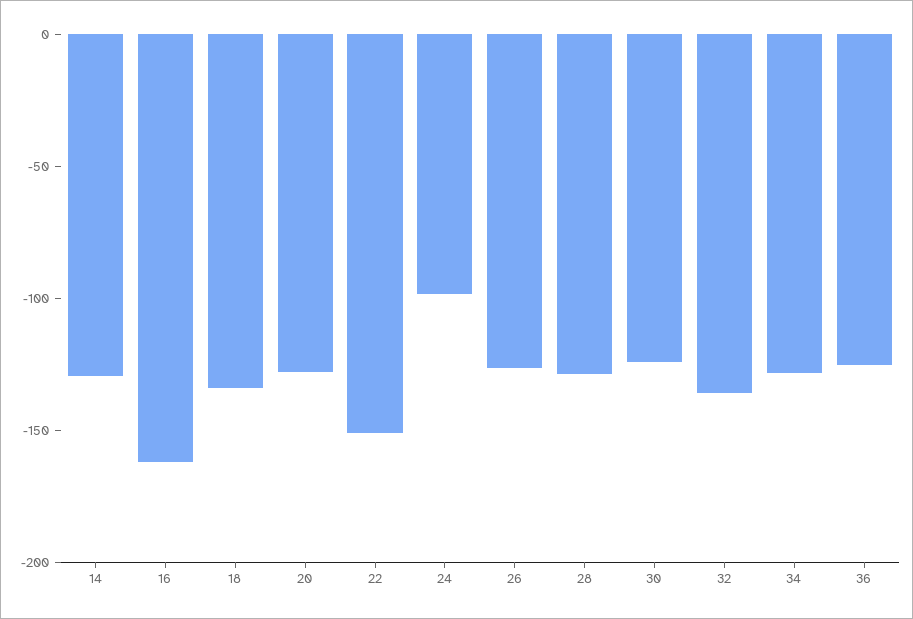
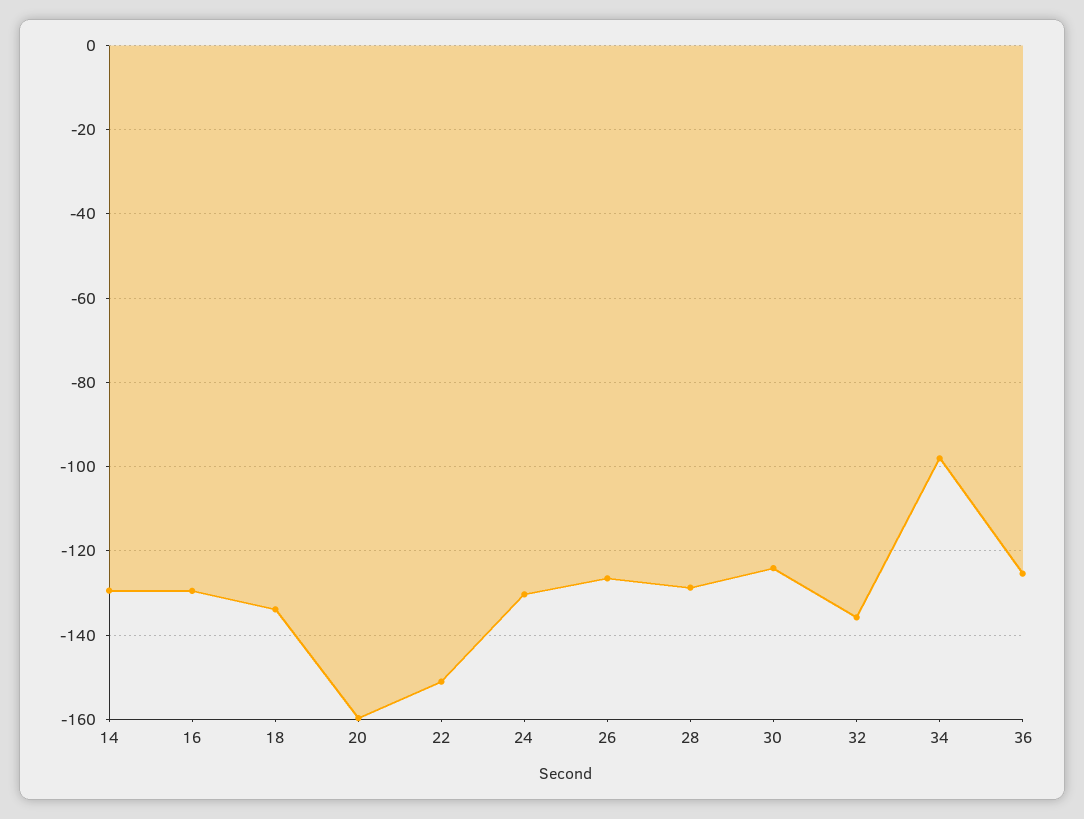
16: -160 -> -130
20: -130 -> -160
24: -100 -> -130
34: -130 -> -98

